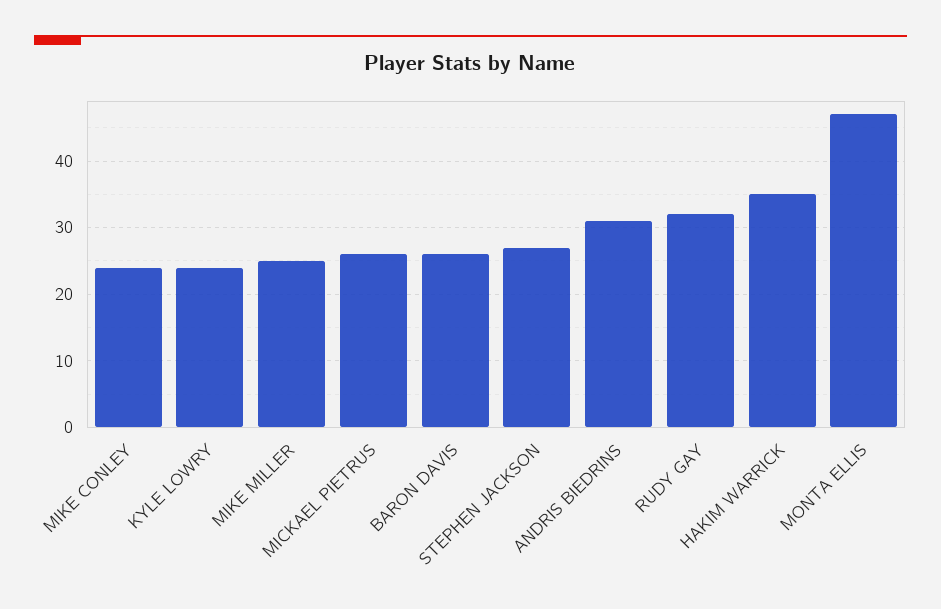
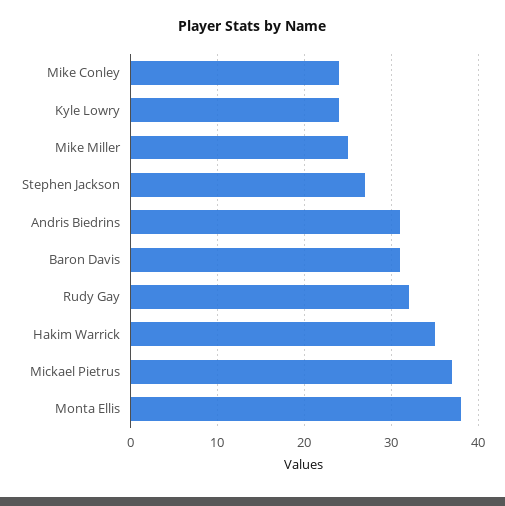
MICKAEL PIETRUS: 26 -> 37
BARON DAVIS: 26 -> 31
MONTA ELLIS: 47 -> 38

